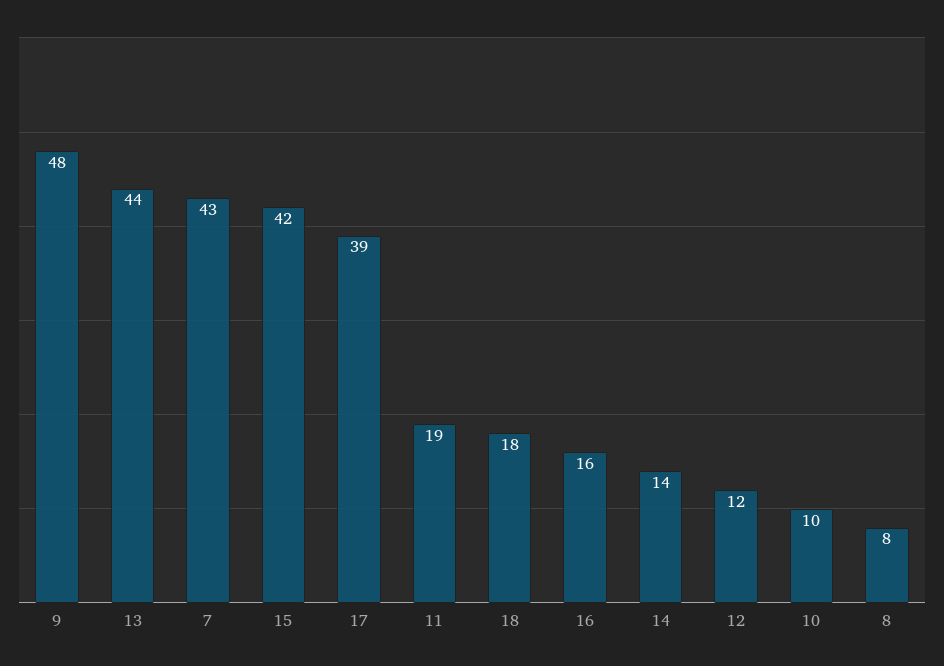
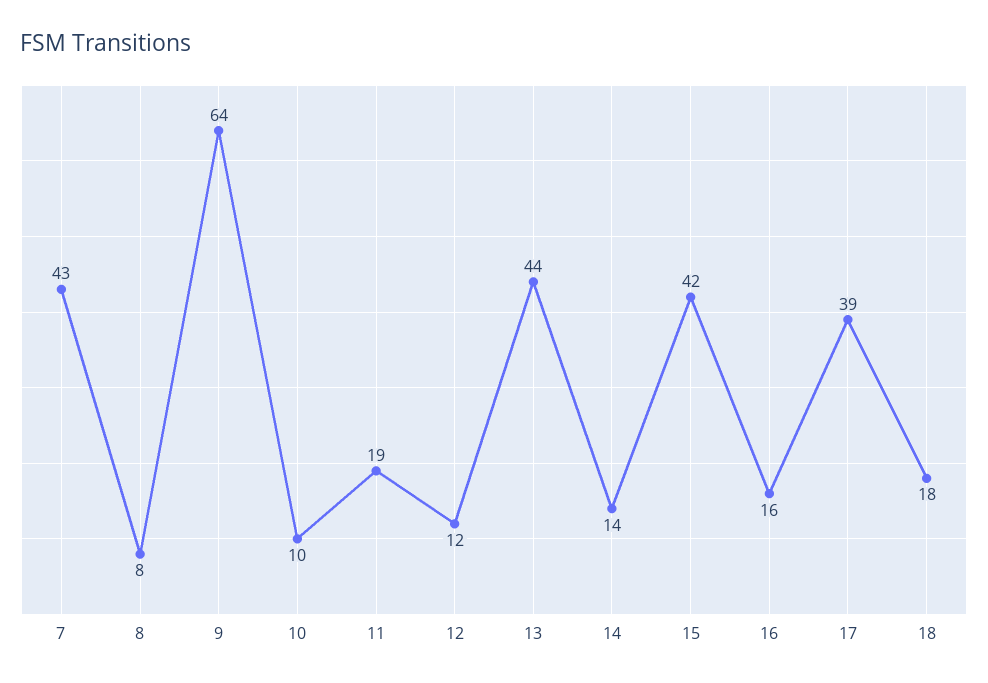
9: 48 -> 64

